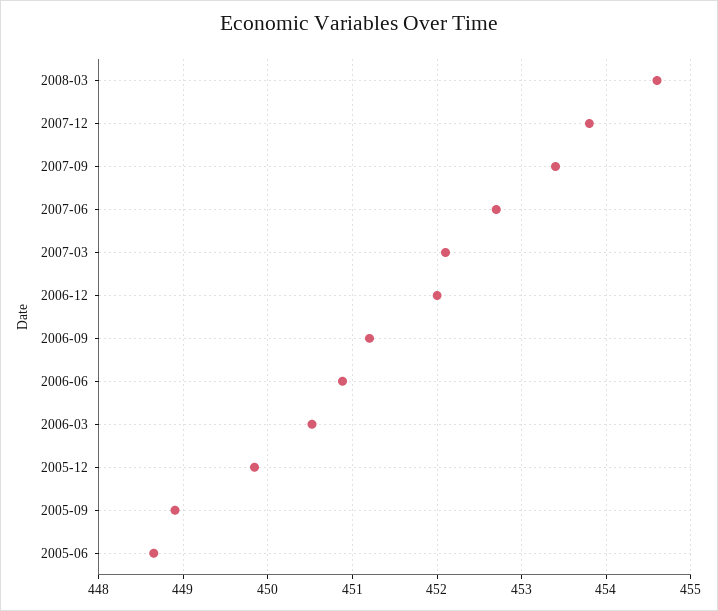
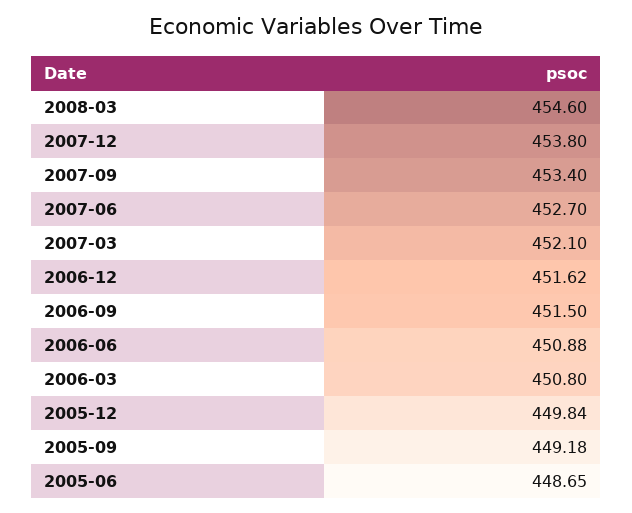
2006-12: 452 -> 451.62
2006-09: 451.2 -> 451.5
2006-03: 450.5 -> 450.8
2005-09: 448.9 -> 449.18

